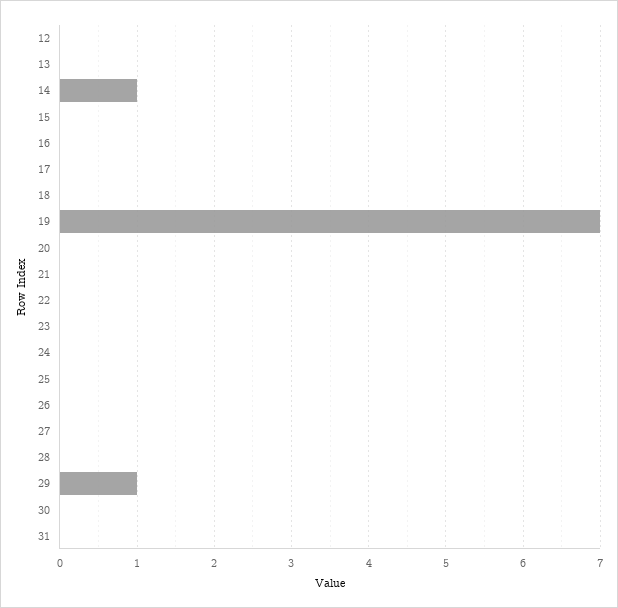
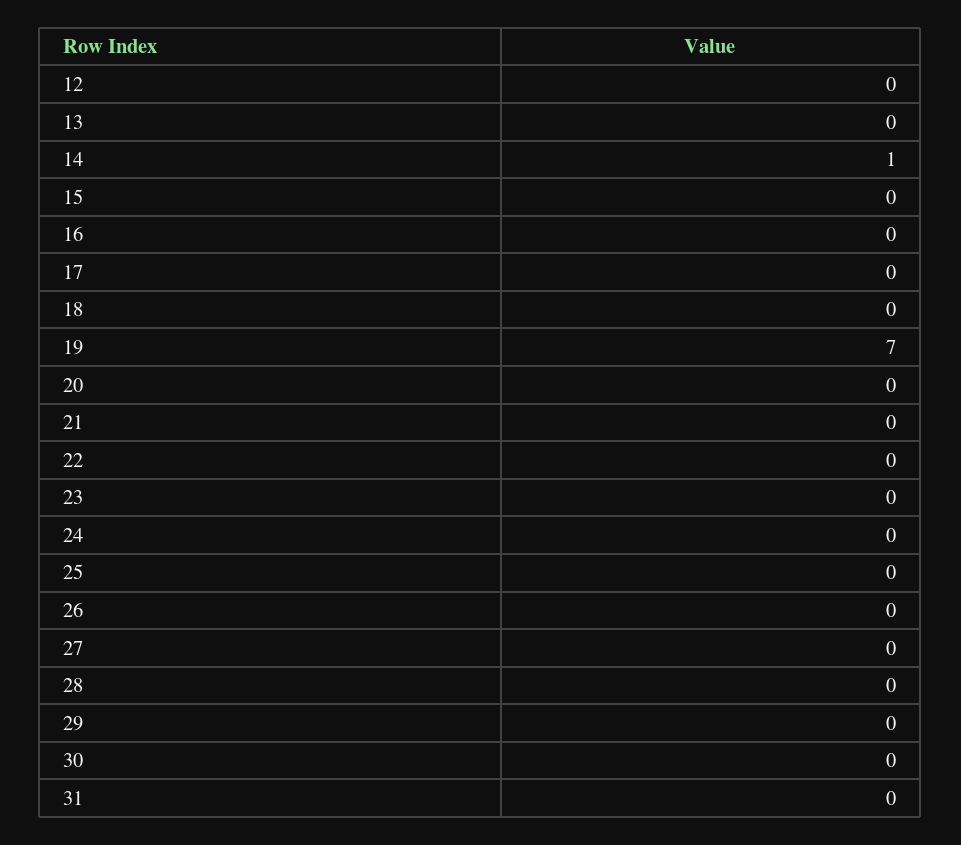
29: 1 -> 0

